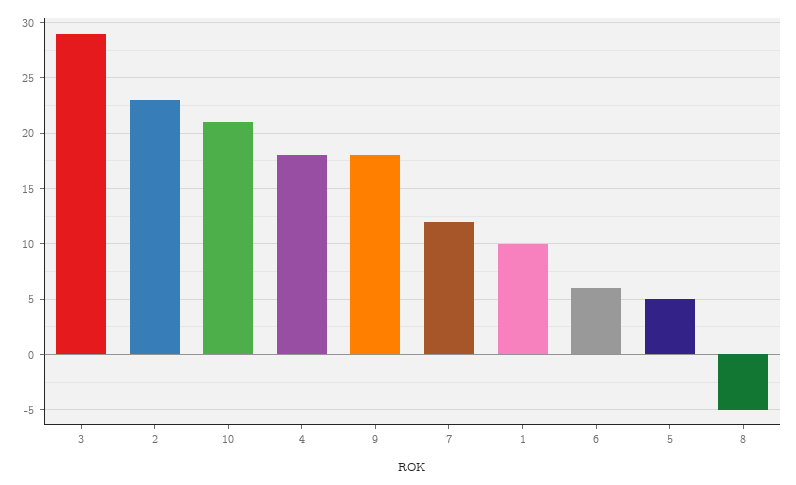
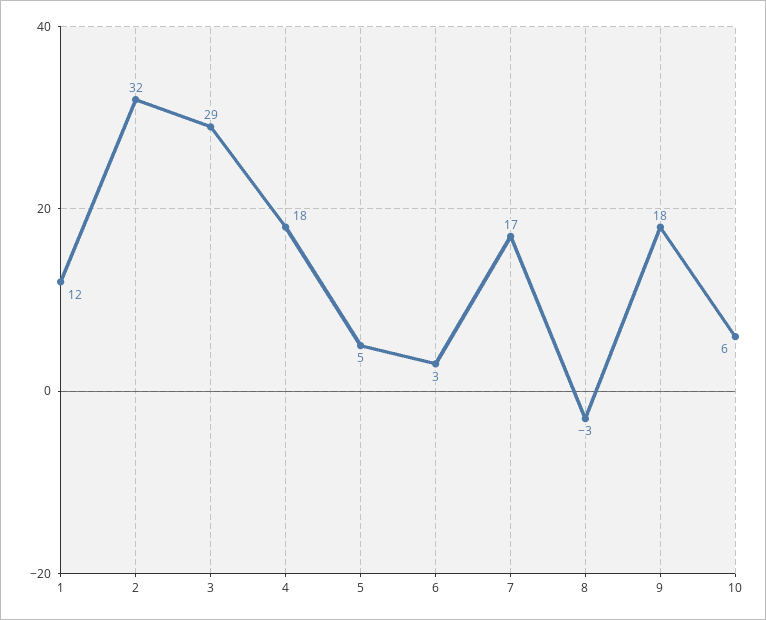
2: 23 -> 32
10: 21 -> 6
7: 12 -> 17
1: 10 -> 12
6: 6 -> 3
8: -5 -> -3

